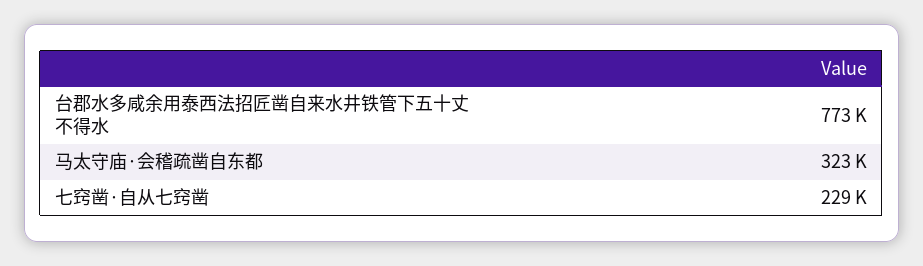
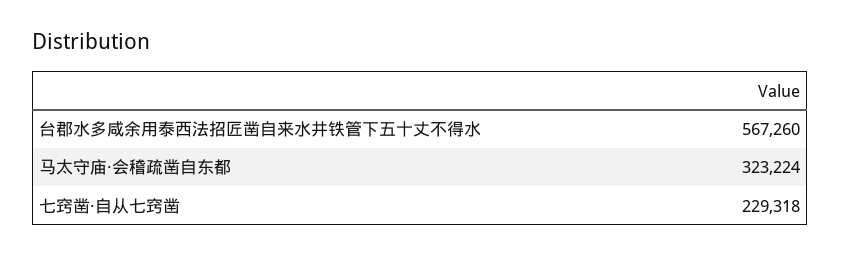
台郡水多咸余用泰西法招匠凿自来水井铁管下五十丈不得水: 773000 -> 567260

